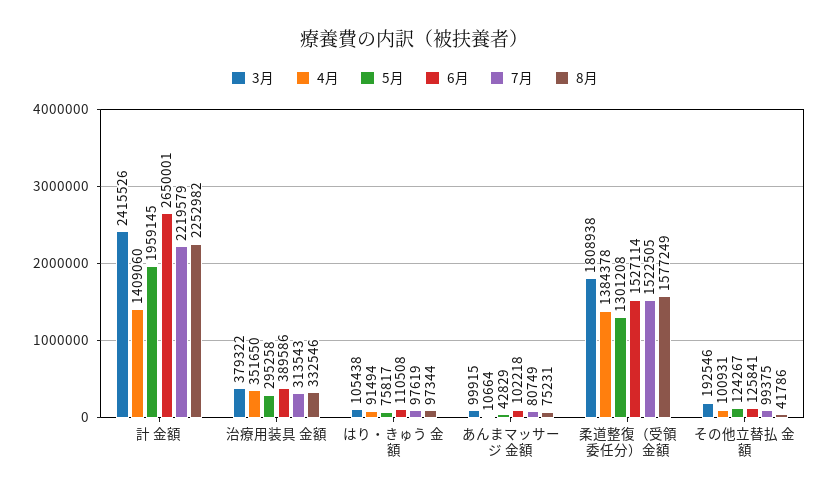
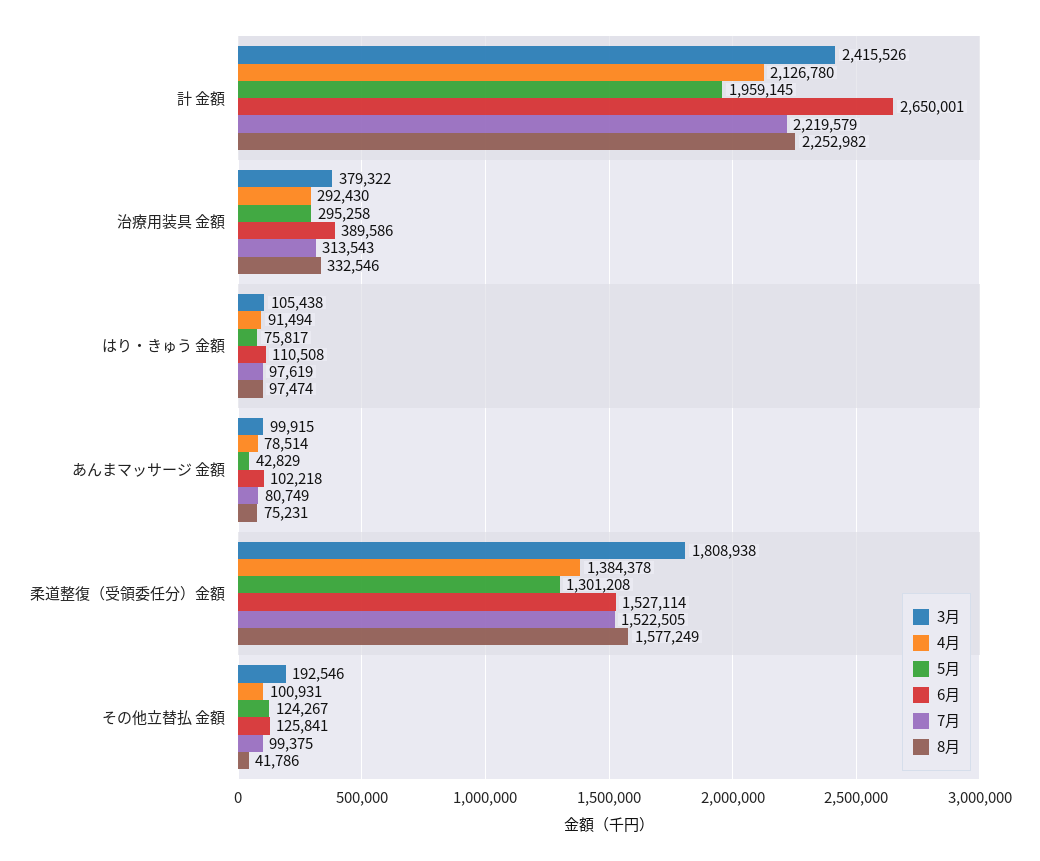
4月, 計 金額: 1409060 -> 2126780
4月, 治療用装具 金額: 351650 -> 292430
8月, はり・きゅう 金額: 97344 -> 97474
4月, あんまマッサージ 金額: 10664 -> 78514

